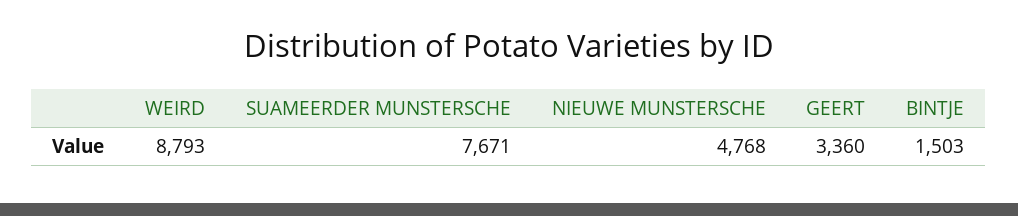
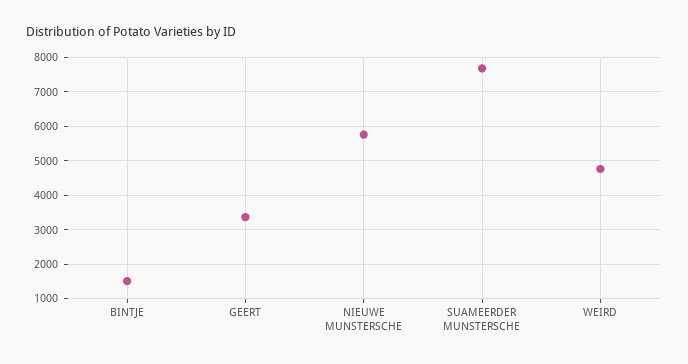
WEIRD: 8793 -> 4800
NIEUWE MUNSTERSCHE: 4768 -> 5800

